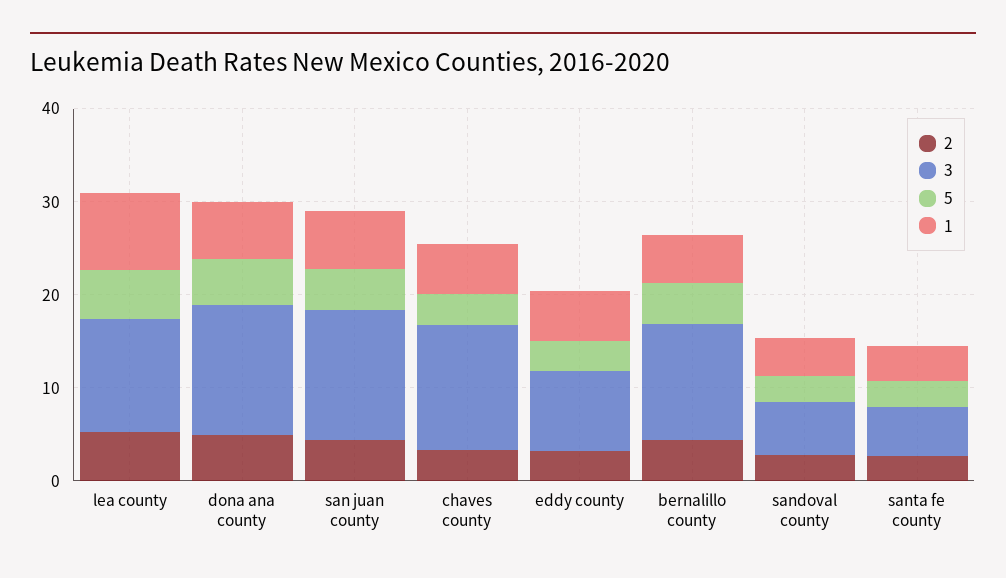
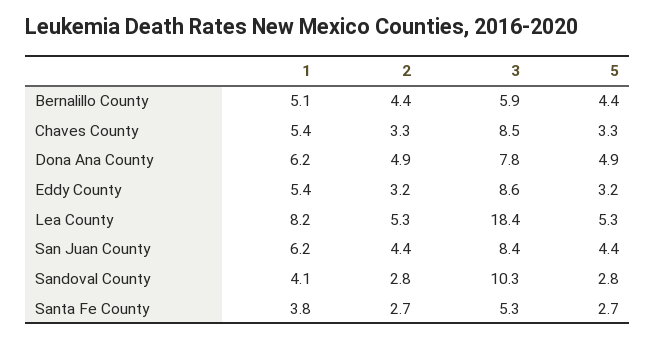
3, lea county: 12 -> 18.4
3, dona ana county: 14 -> 7.8
3, san juan county: 14 -> 8.4
3, chaves county: 14 -> 8.5
3, bernalillo county: 12 -> 5.9
3, sandoval county: 6 -> 10.3

